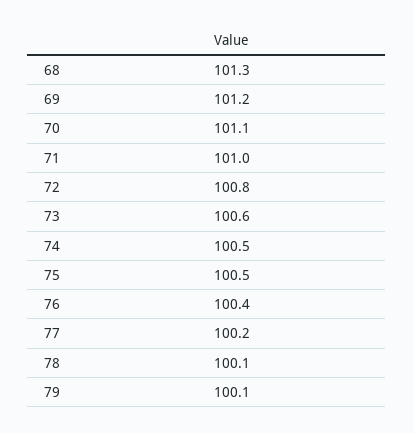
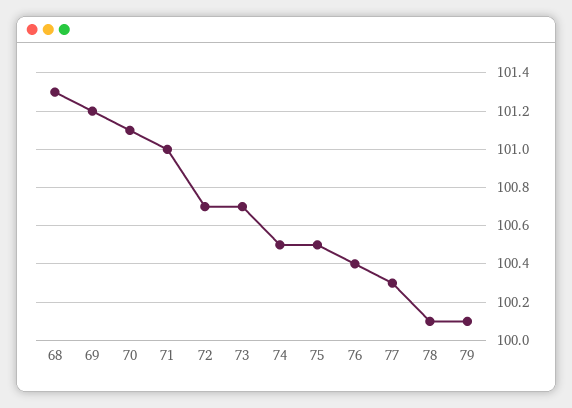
72: 100.8 -> 100.7
73: 100.6 -> 100.7
77: 100.2 -> 100.3

